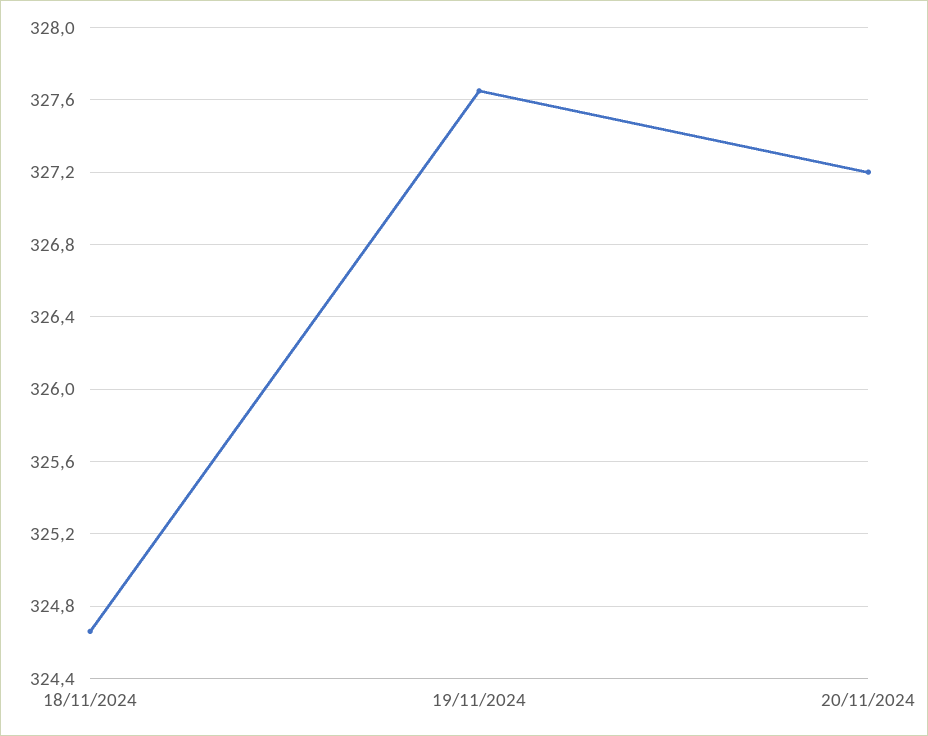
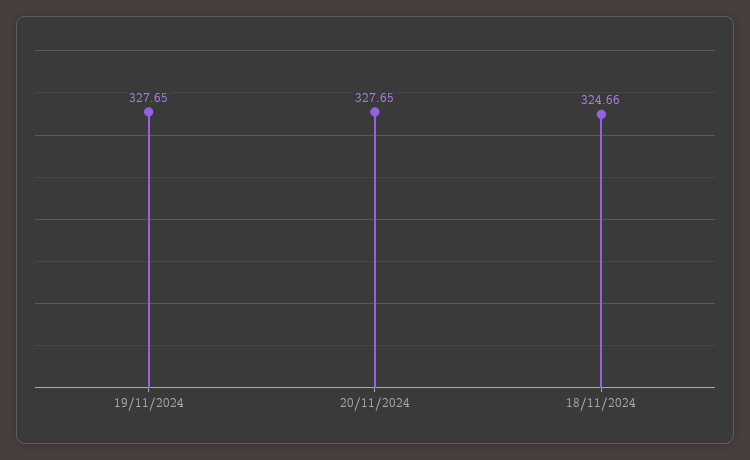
20/11/2024: 327.2 -> 327.65

